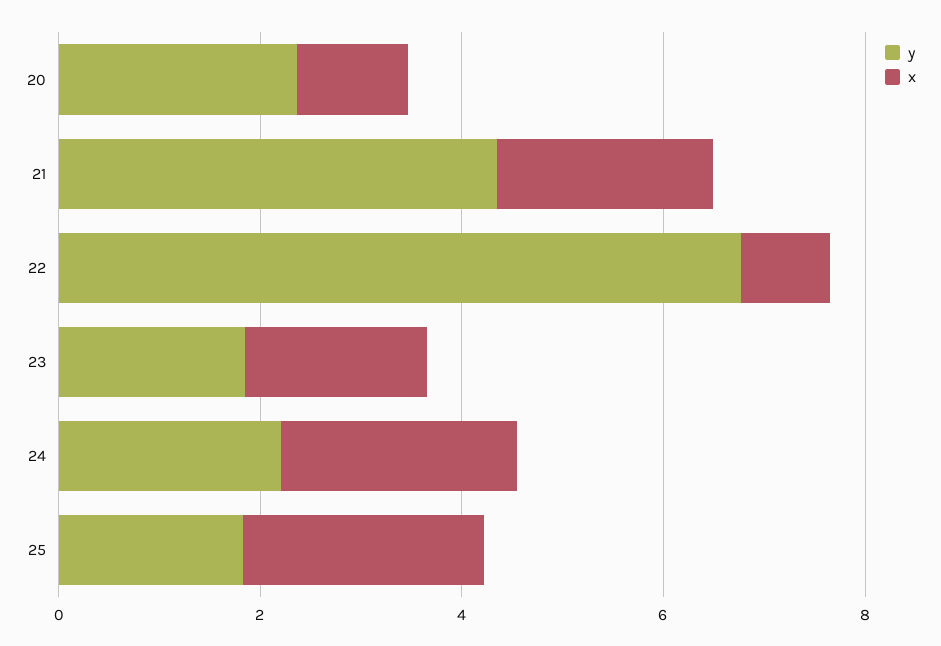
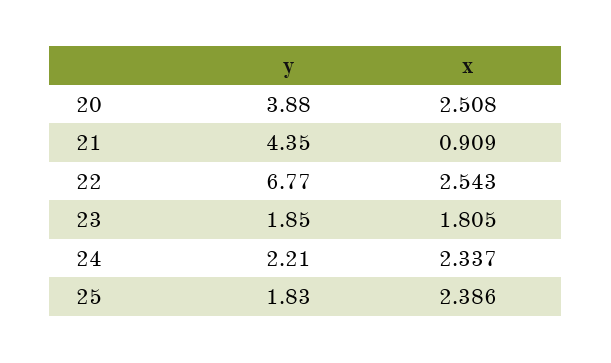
y, 20: 2.5 -> 3.88
x, 20: 1 -> 2.508
x, 21: 2 -> 0.909
x, 22: 1 -> 2.543

